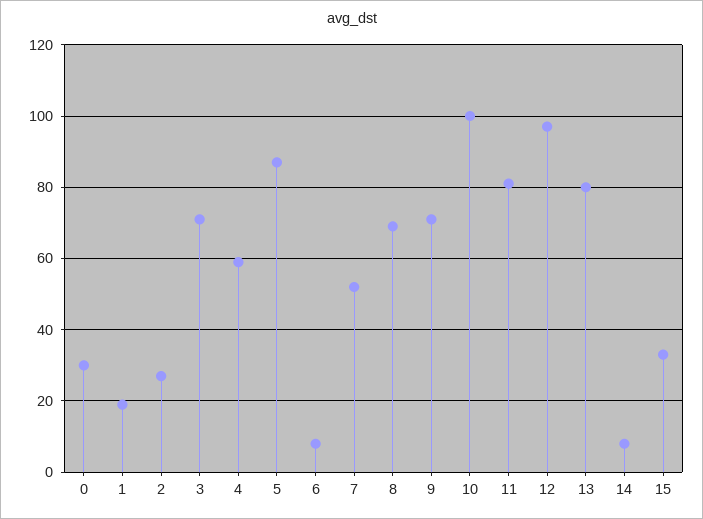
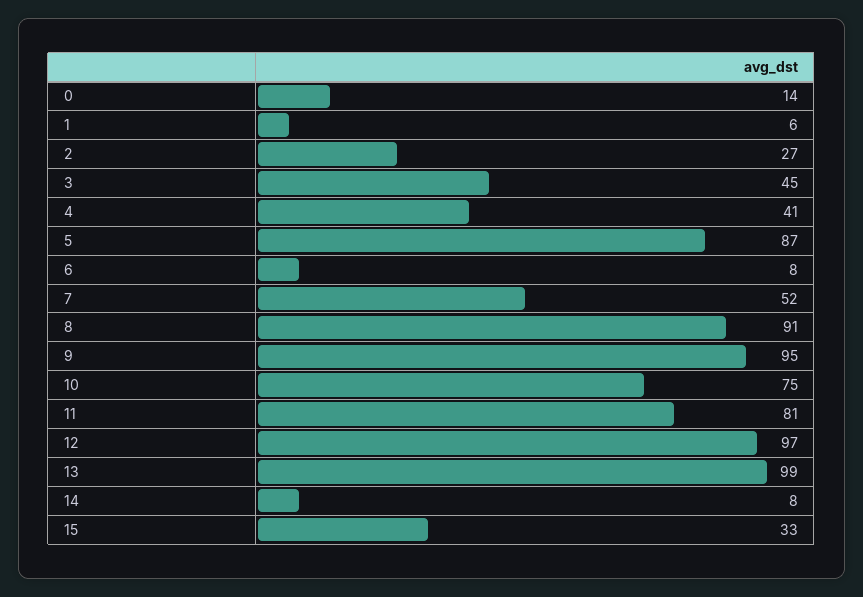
0: 30 -> 14
1: 20 -> 6
3: 70 -> 45
4: 60 -> 41
8: 70 -> 91
9: 70 -> 95
10: 100 -> 75
13: 80 -> 99

